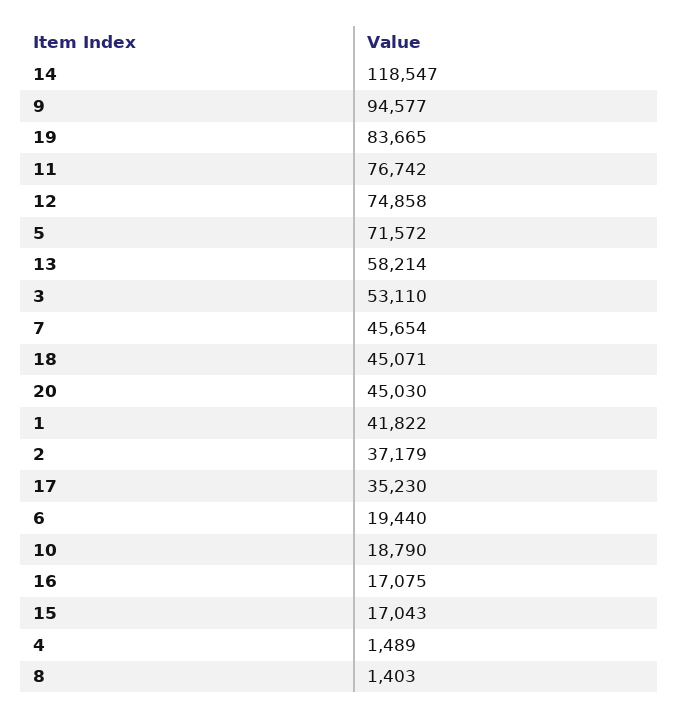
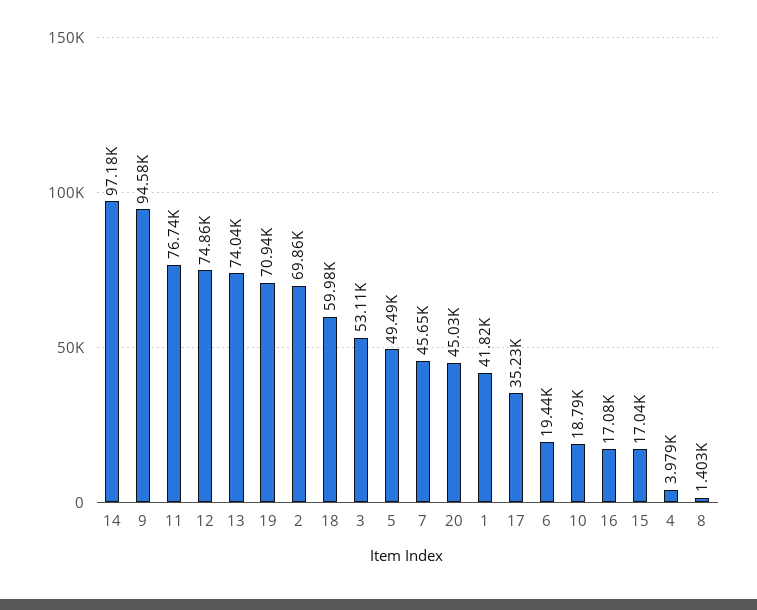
14: 118547 -> 97180
19: 83665 -> 70940
5: 71572 -> 49490
13: 58214 -> 74040
18: 45071 -> 59980
2: 37179 -> 69860
4: 1489 -> 3979

